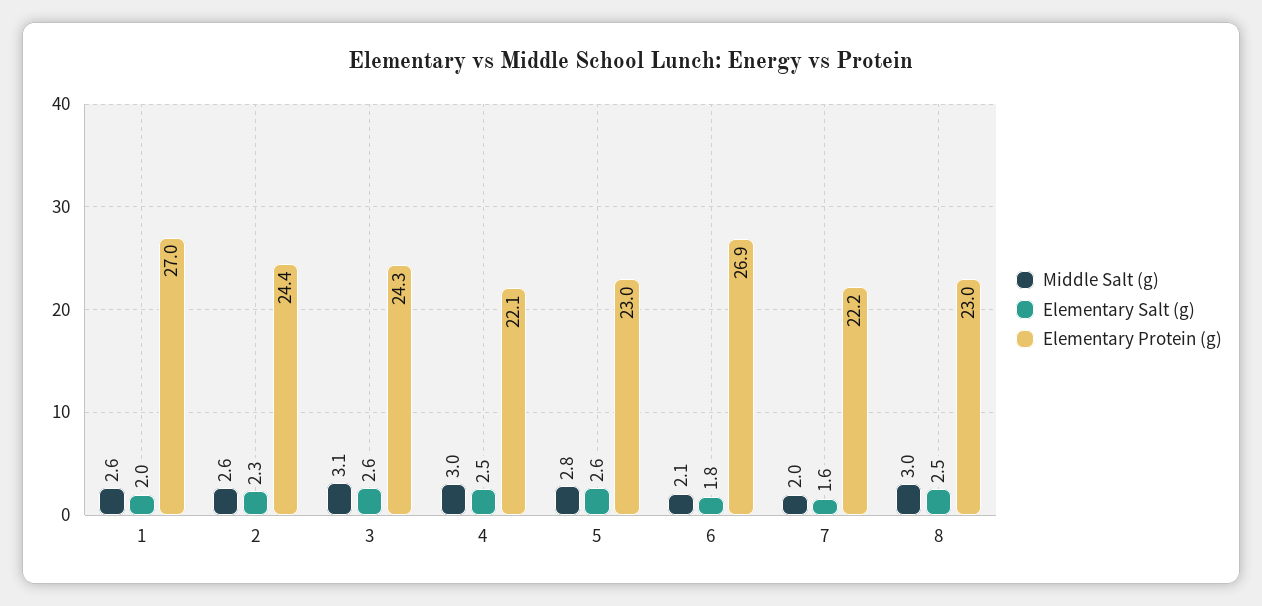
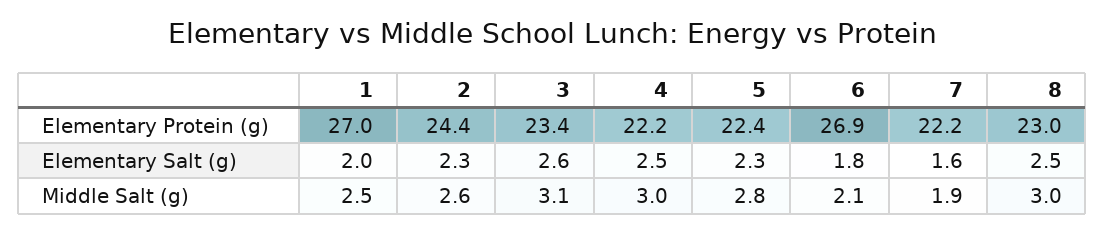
Middle Salt (g), 1: 2.6 -> 2.5
Elementary Protein (g), 3: 24.3 -> 23.4
Elementary Protein (g), 4: 22.1 -> 22.2
Elementary Salt (g), 5: 2.6 -> 2.3
Elementary Protein (g), 5: 23 -> 22.4
Middle Salt (g), 7: 2 -> 1.9

